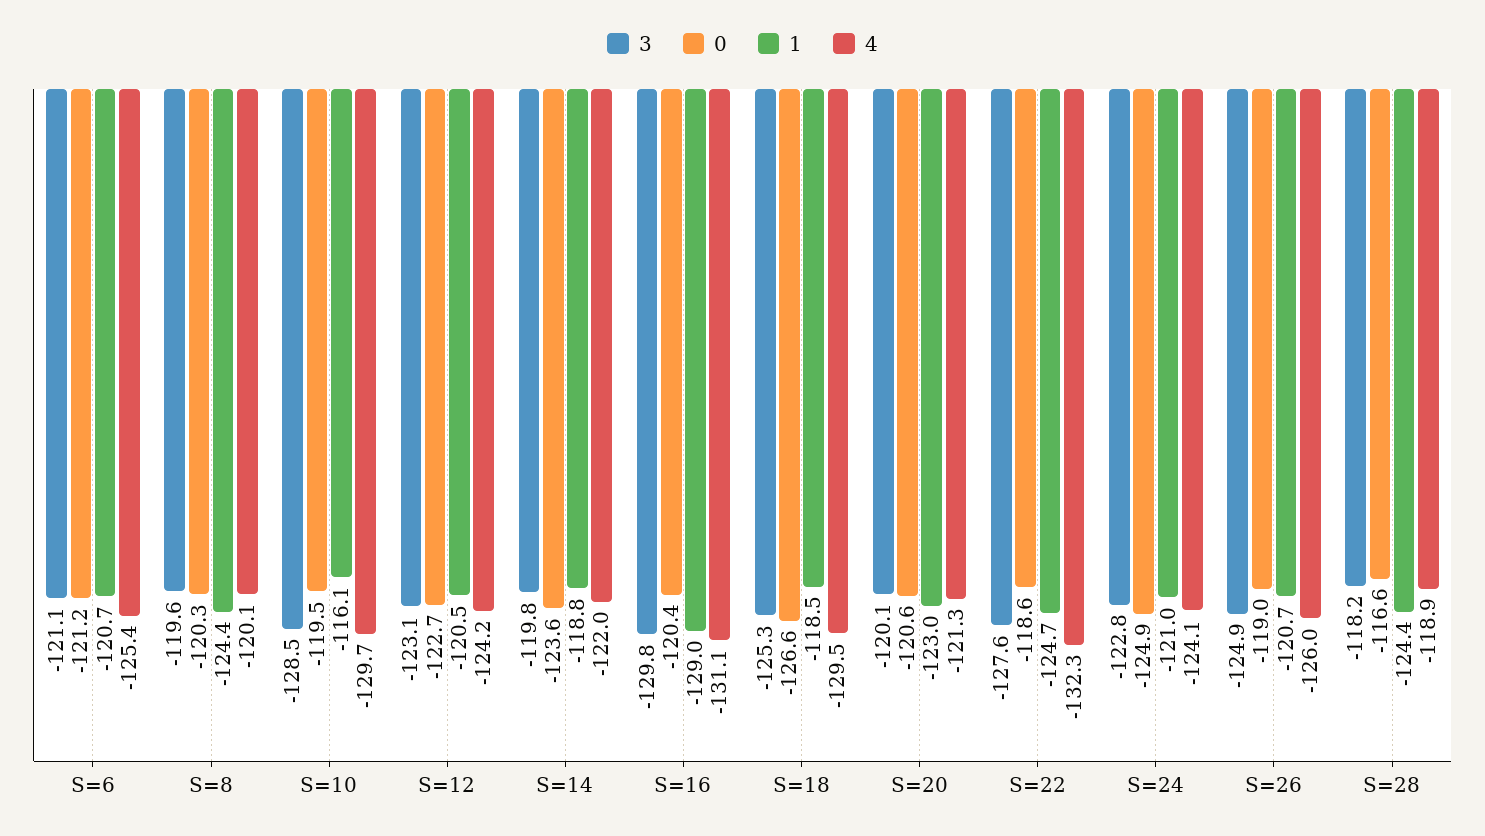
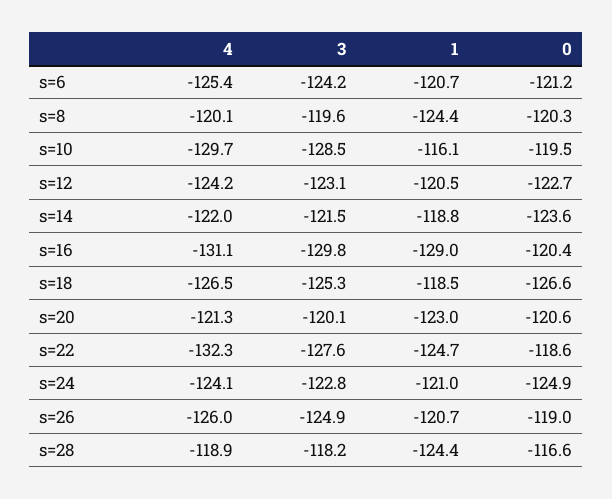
3, S=6: -121.1 -> -124.2
3, S=14: -119.8 -> -121.5
4, S=18: -129.5 -> -126.5

